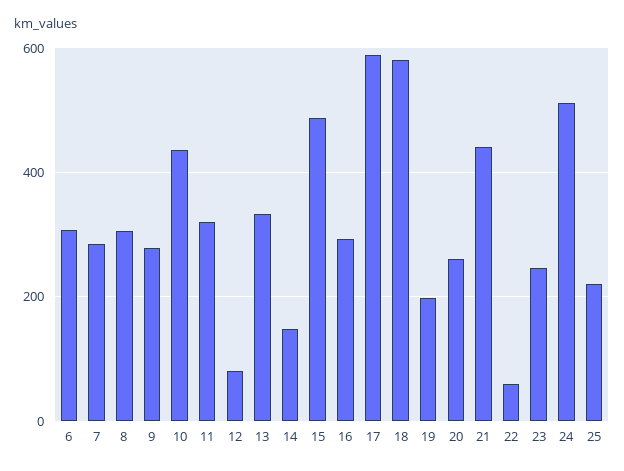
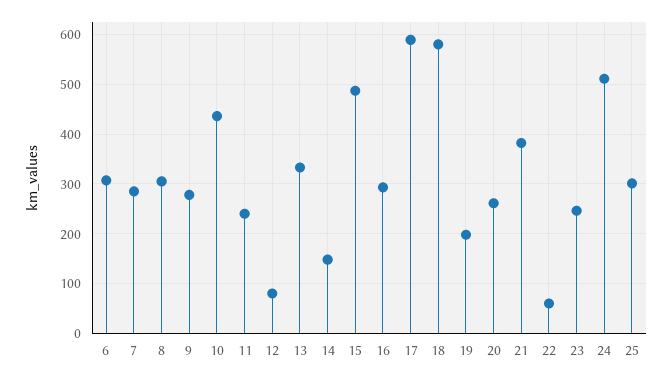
11: 320 -> 240
21: 440 -> 380
25: 220 -> 300

